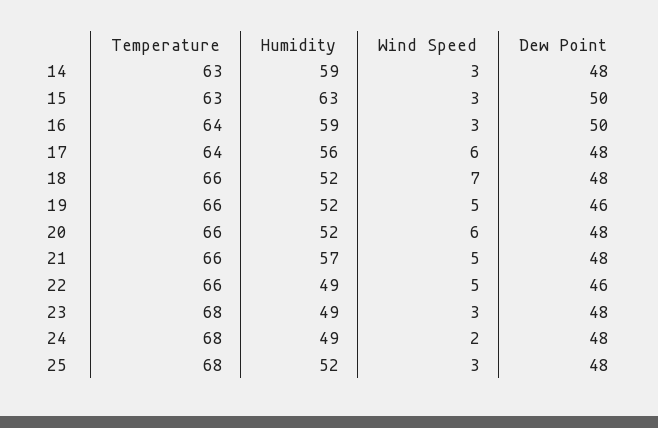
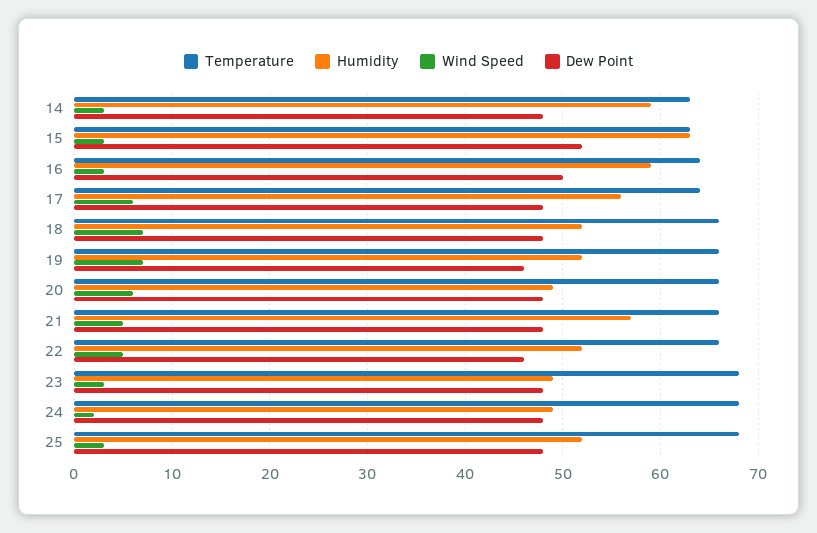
Dew Point, 15: 50 -> 52
Wind Speed, 19: 5 -> 7
Humidity, 20: 52 -> 49
Humidity, 22: 49 -> 52

